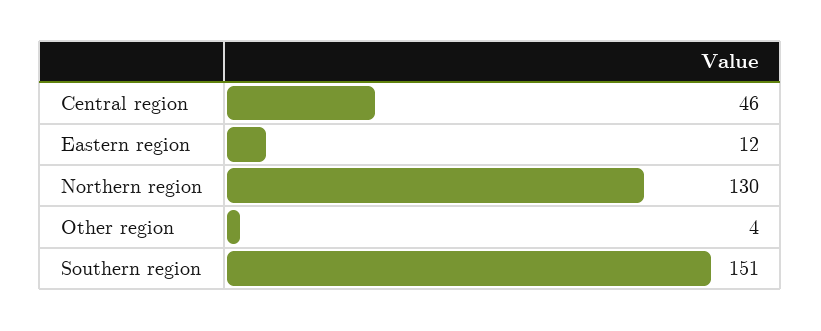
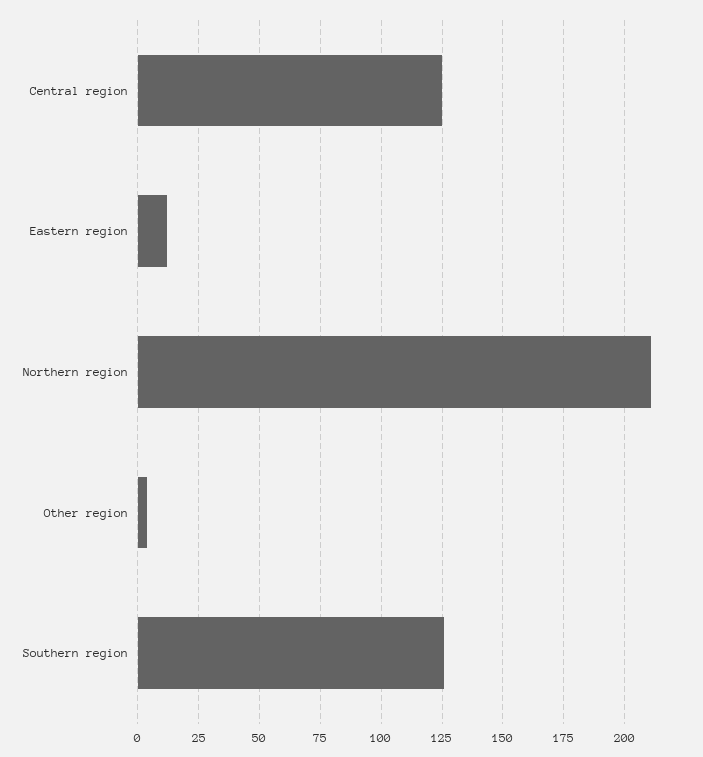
Central region: 46 -> 125
Northern region: 130 -> 210
Southern region: 151 -> 125

